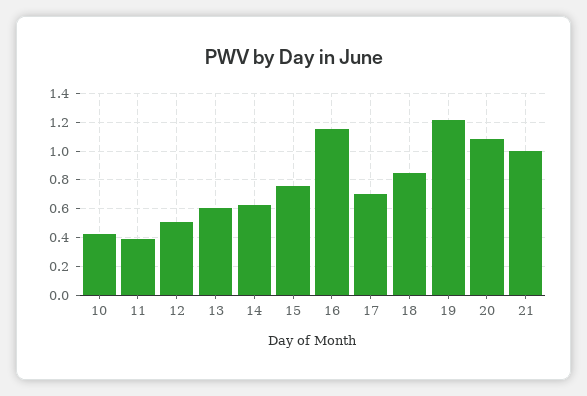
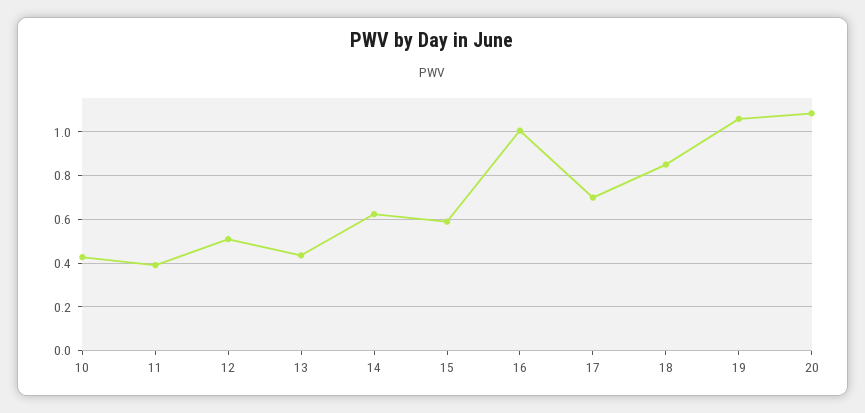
13: 0.6 -> 0.45
15: 0.75 -> 0.6
16: 1.15 -> 1
19: 1.2 -> 1.05
21: 1 -> none

